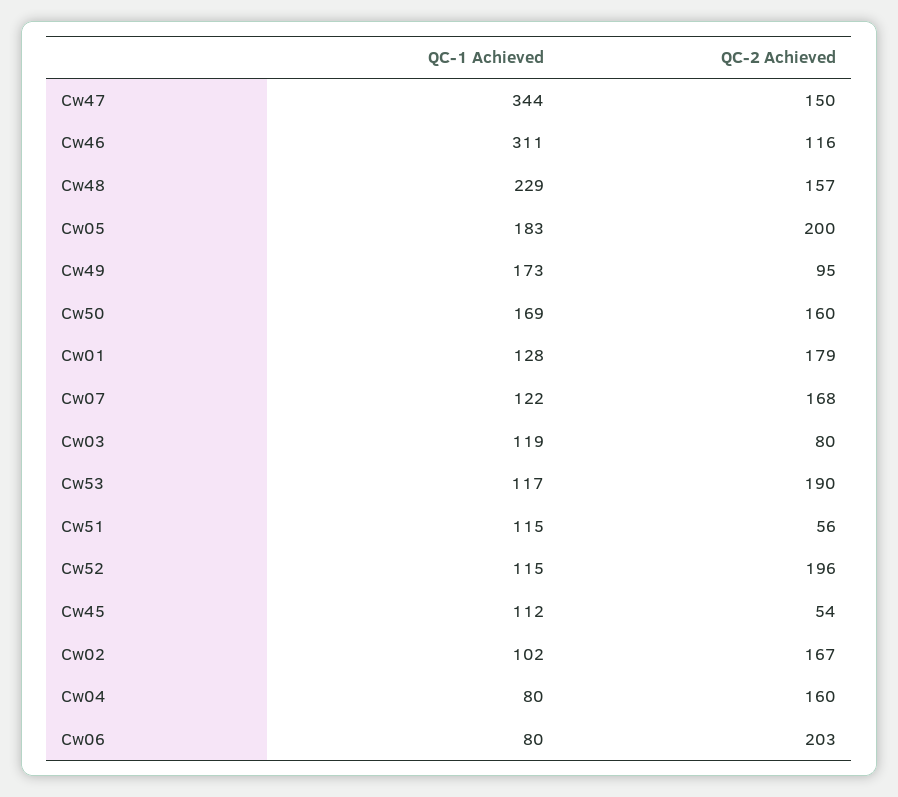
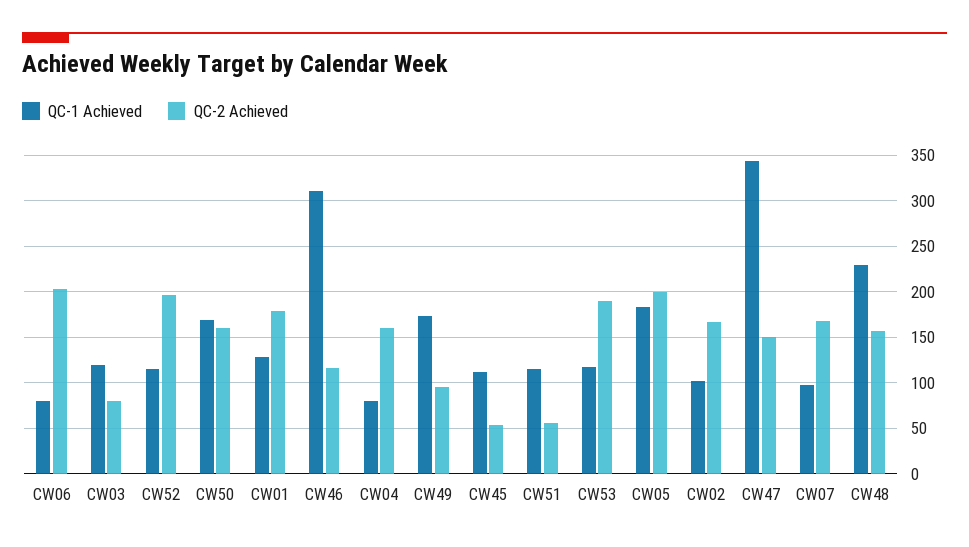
QC-1 Achieved, Cw07: 122 -> 100

